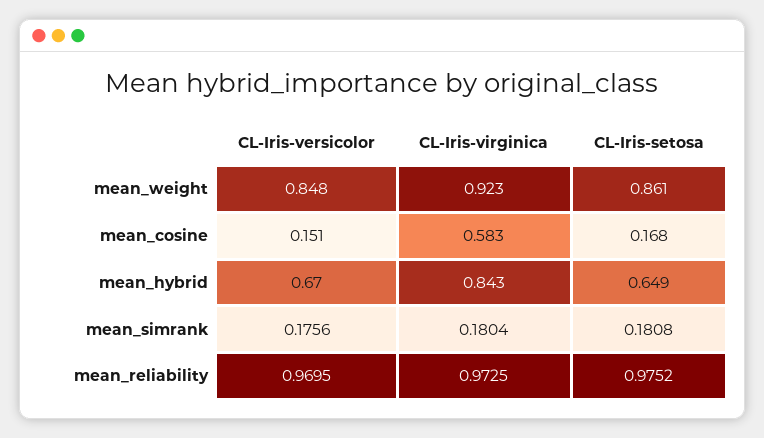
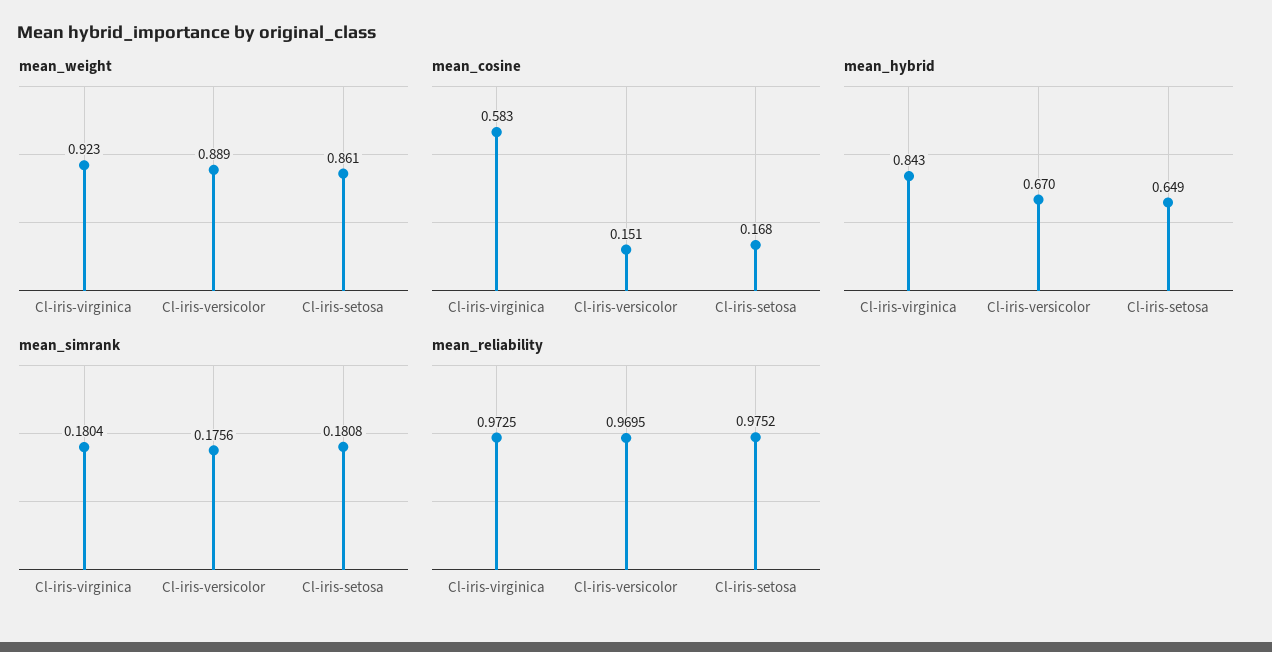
mean_weight, CL-Iris-versicolor: 0.848 -> 0.889

